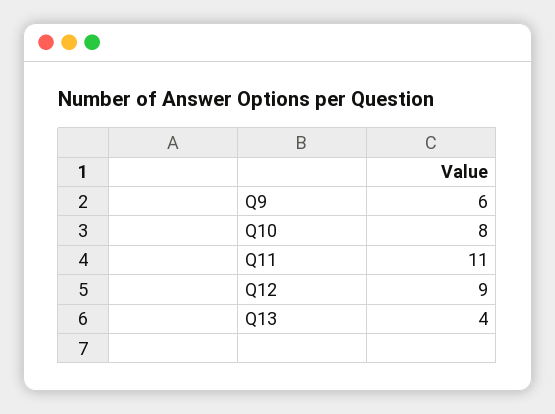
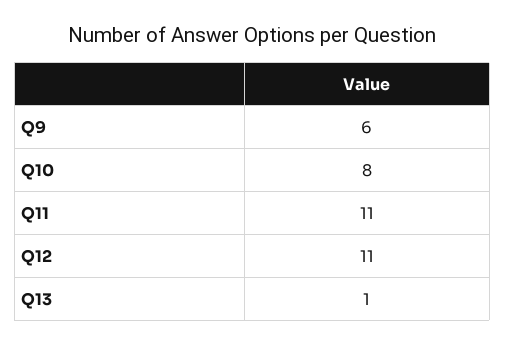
Q12: 9 -> 11
Q13: 4 -> 1

